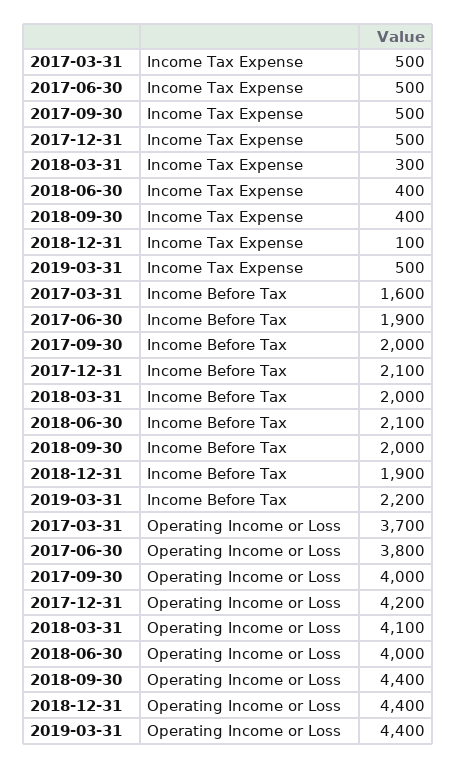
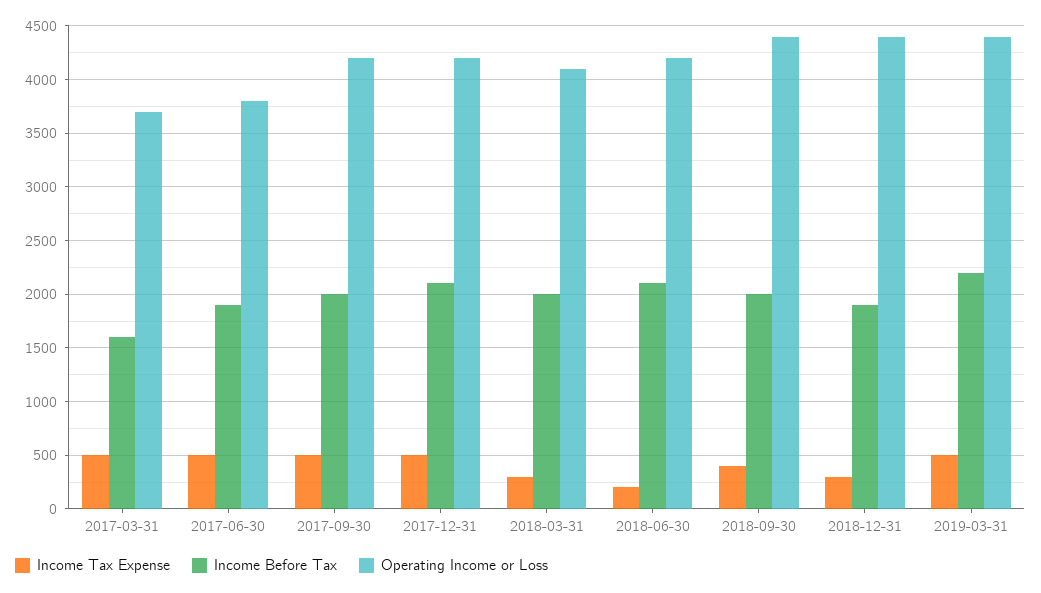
Income Tax Expense, 2018-06-30: 400 -> 200
Income Tax Expense, 2018-12-31: 100 -> 300
Operating Income or Loss, 2017-09-30: 4000 -> 4200
Operating Income or Loss, 2018-06-30: 4000 -> 4200

